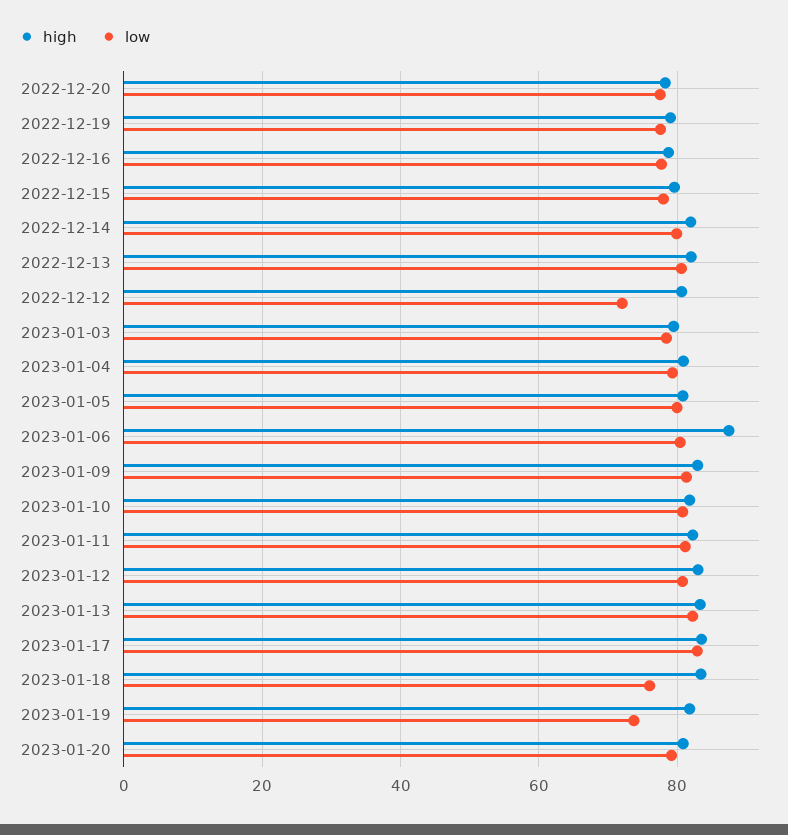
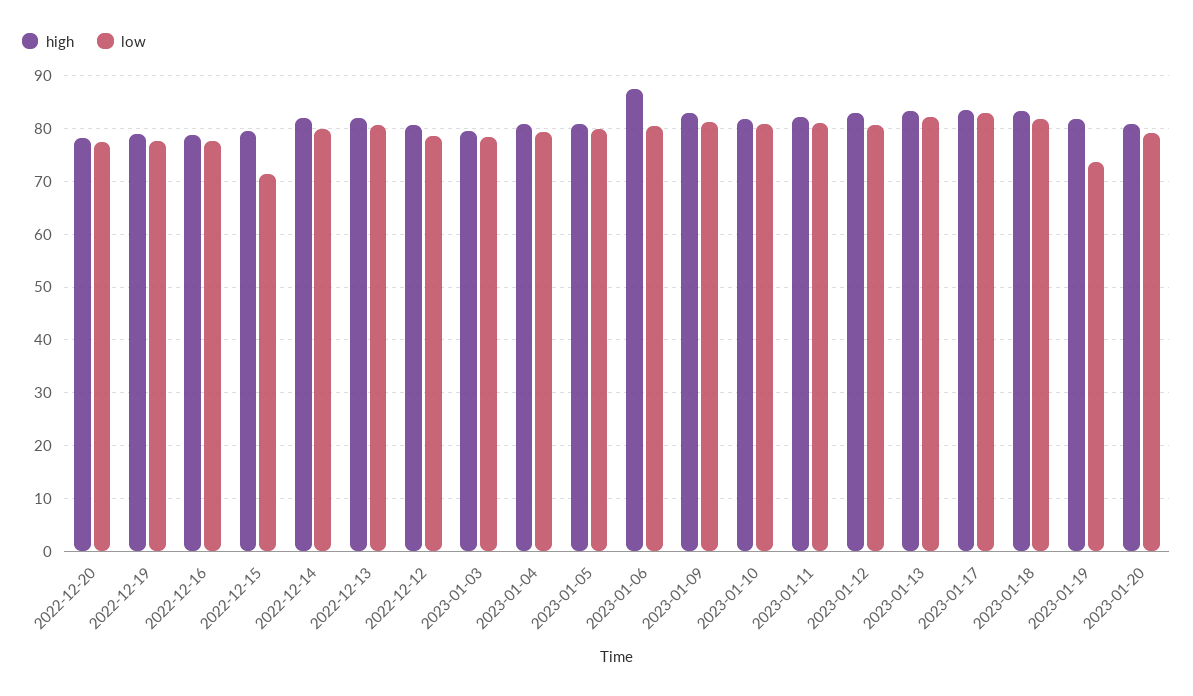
low, 2022-12-15: 78 -> 72
low, 2022-12-12: 72 -> 78
low, 2023-01-18: 76 -> 82

